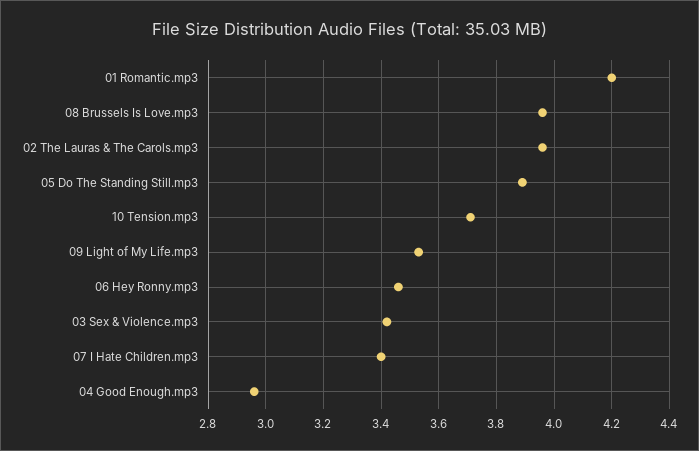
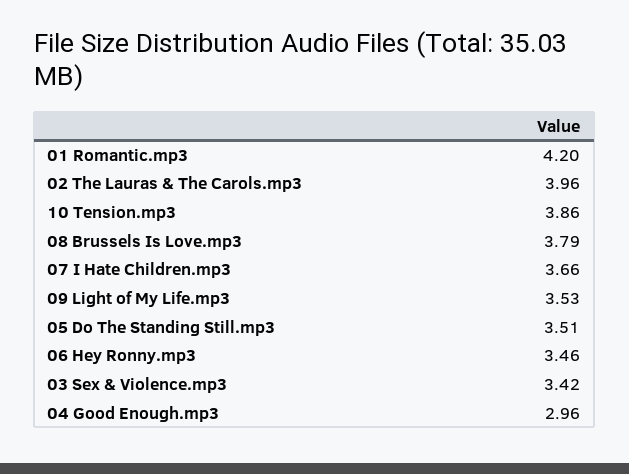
08 Brussels Is Love.mp3: 3.95 -> 3.79
05 Do The Standing Still.mp3: 3.9 -> 3.51
10 Tension.mp3: 3.7 -> 3.86
07 I Hate Children.mp3: 3.4 -> 3.66

